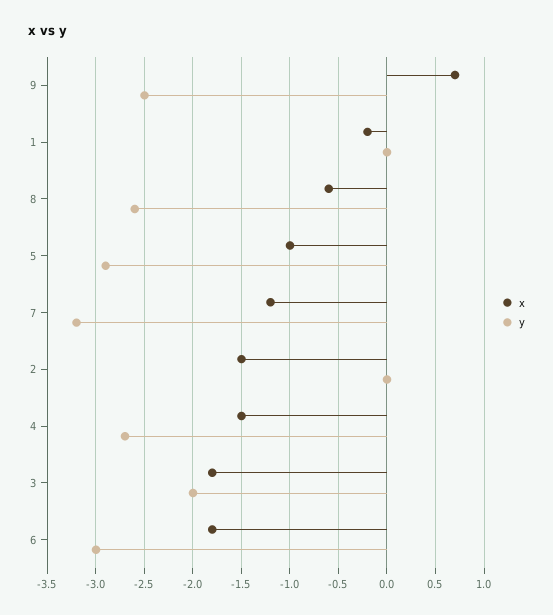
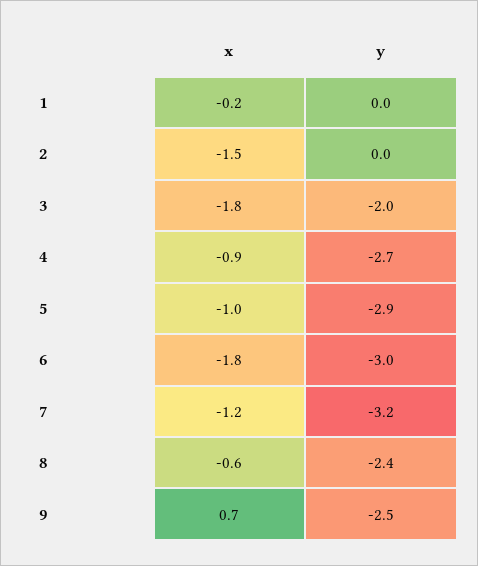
y, 8: -2.6 -> -2.4
x, 4: -1.5 -> -0.9

